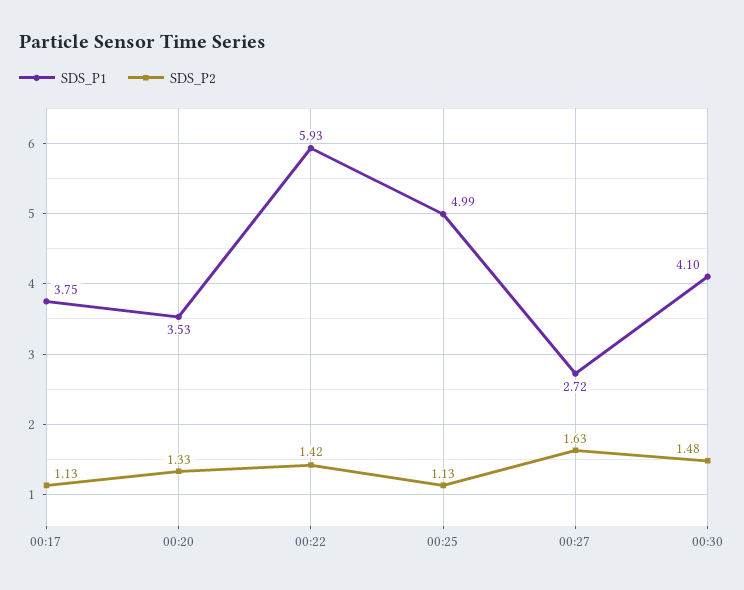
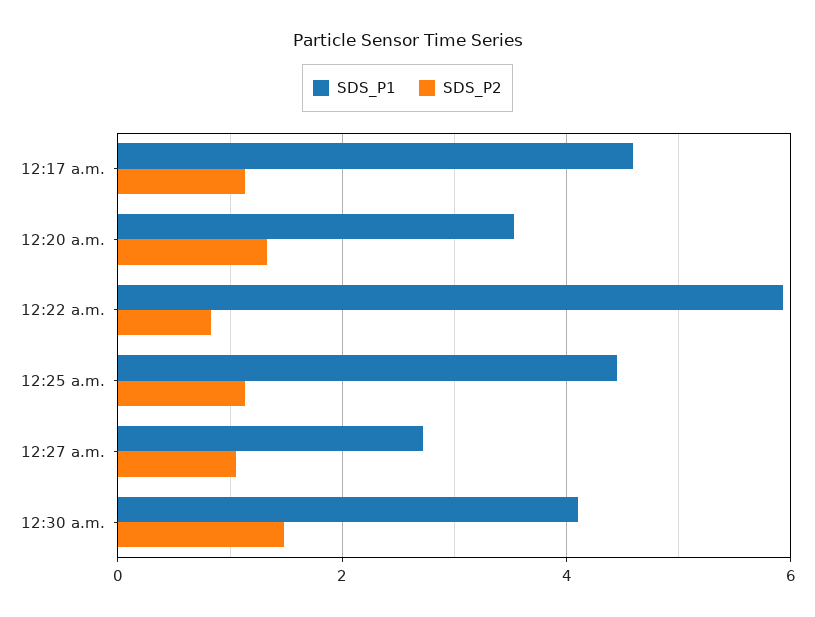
SDS_P1, 00:17: 3.75 -> 4.6
SDS_P2, 00:22: 1.42 -> 0.8
SDS_P1, 00:25: 4.99 -> 4.4
SDS_P2, 00:27: 1.63 -> 1

